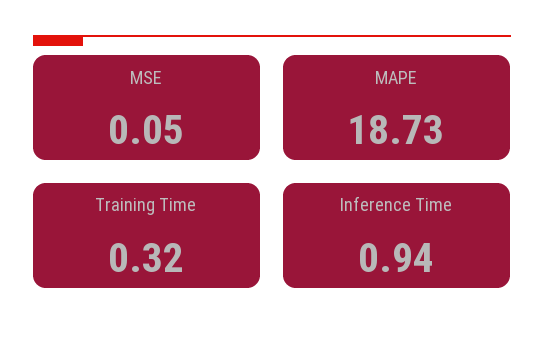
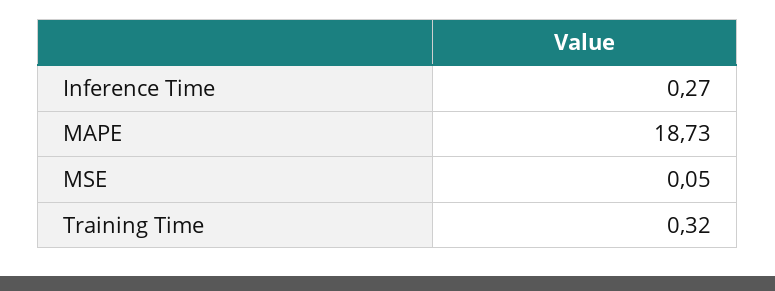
Inference Time: 0.94 -> 0.27

